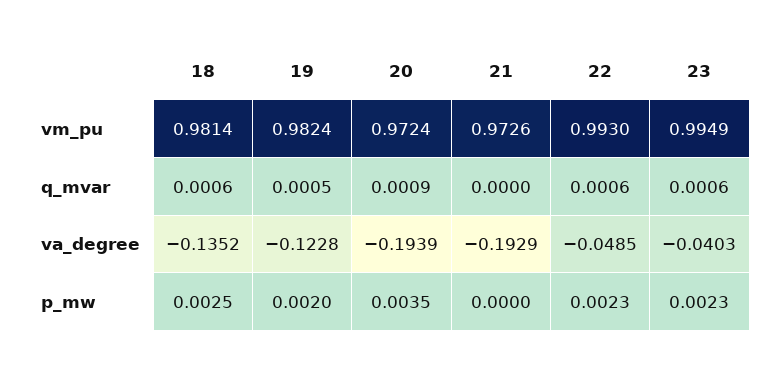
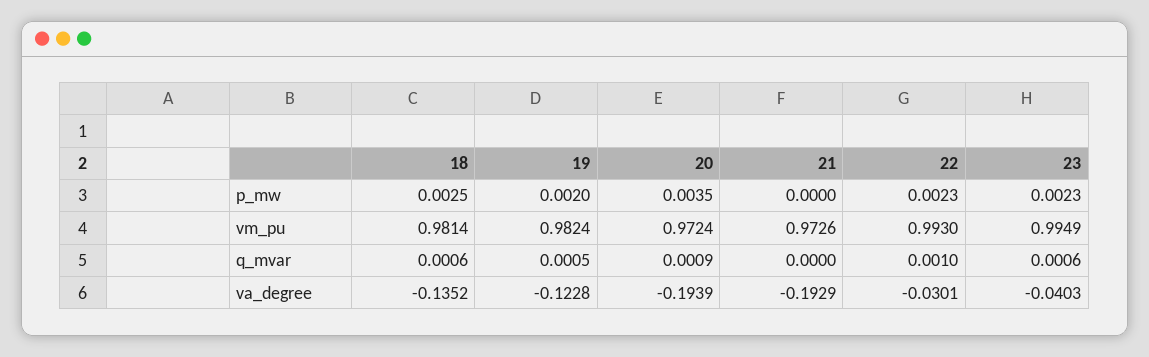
22, q_mvar: 0.0006 -> 0.001
22, va_degree: -0.0485 -> -0.0301

